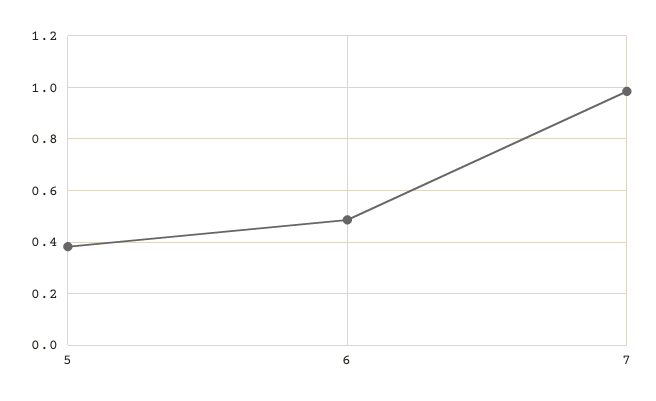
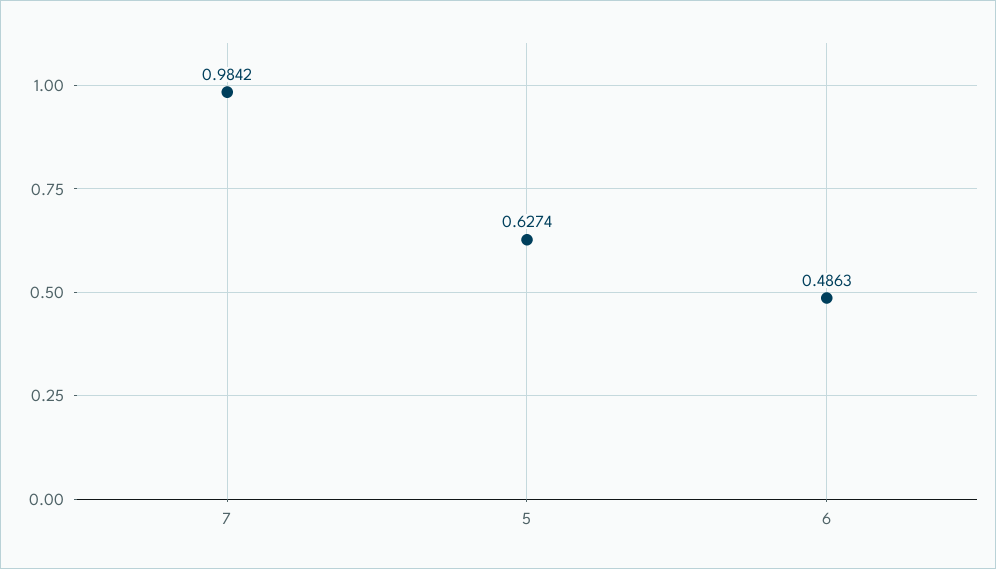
5: 0.375 -> 0.6274

